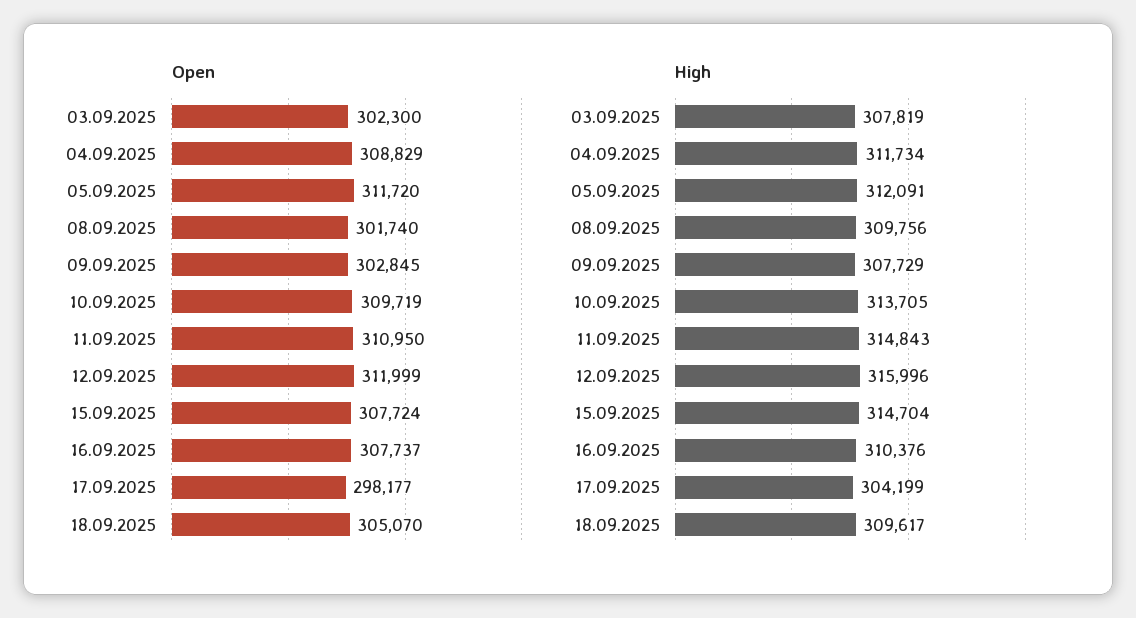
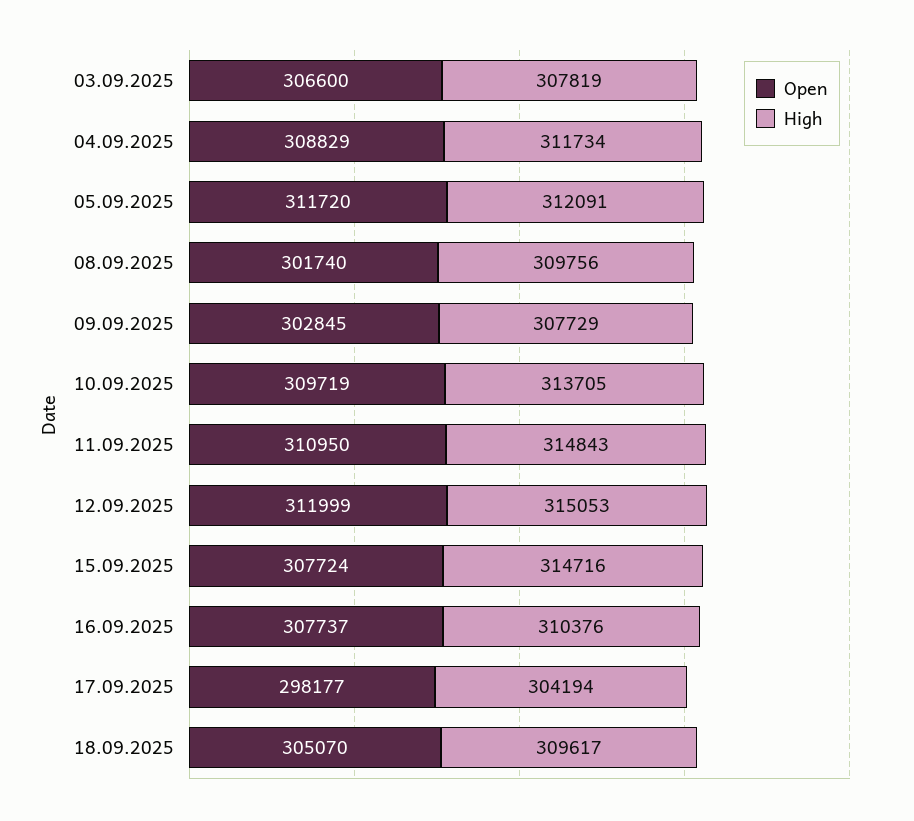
Open, 03.09.2025: 302300 -> 306600
High, 12.09.2025: 315996 -> 315053
High, 15.09.2025: 314704 -> 314716
High, 17.09.2025: 304199 -> 304194

